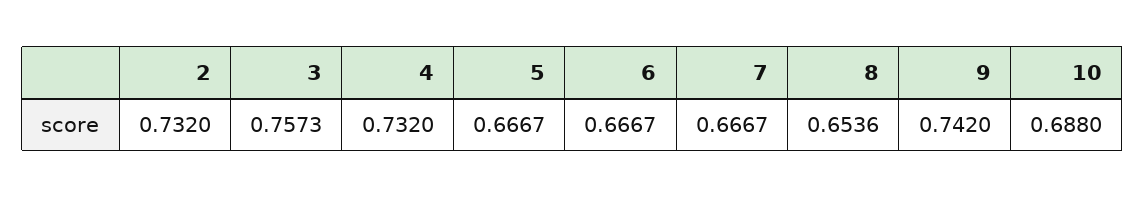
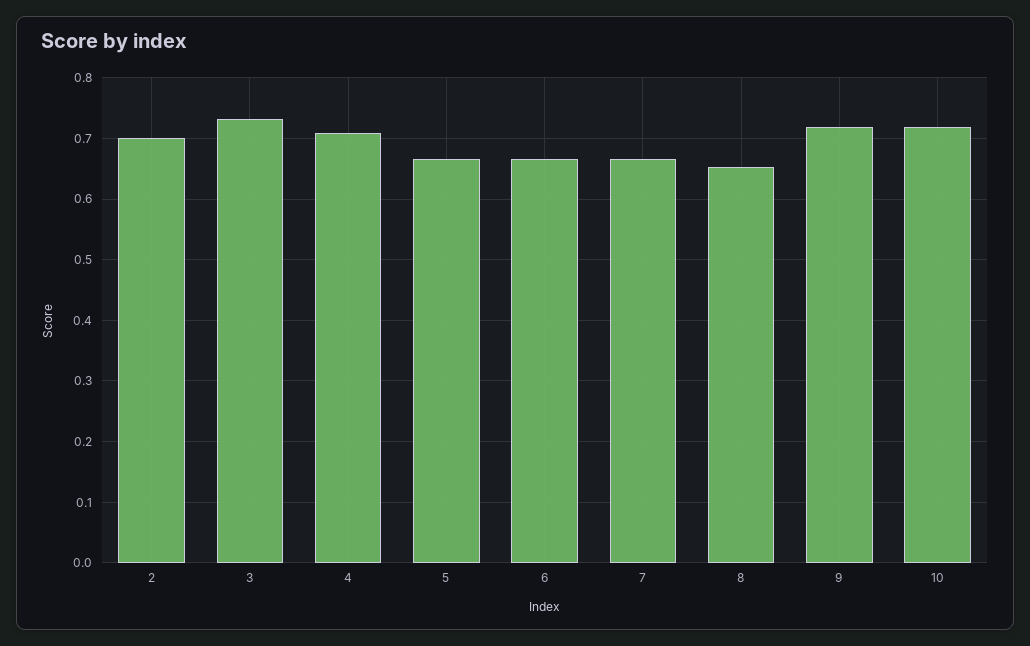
2: 0.732 -> 0.7
3: 0.7573 -> 0.73
4: 0.732 -> 0.71
9: 0.742 -> 0.72
10: 0.688 -> 0.72

